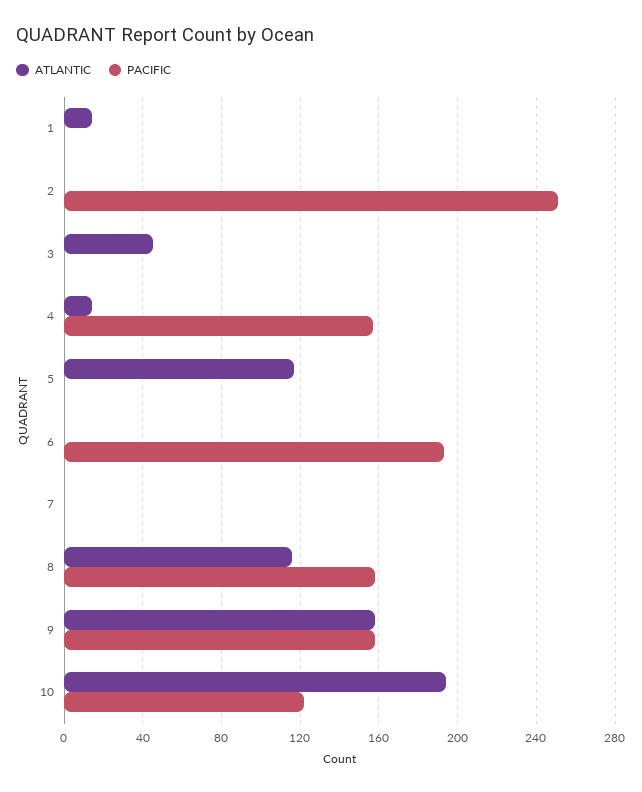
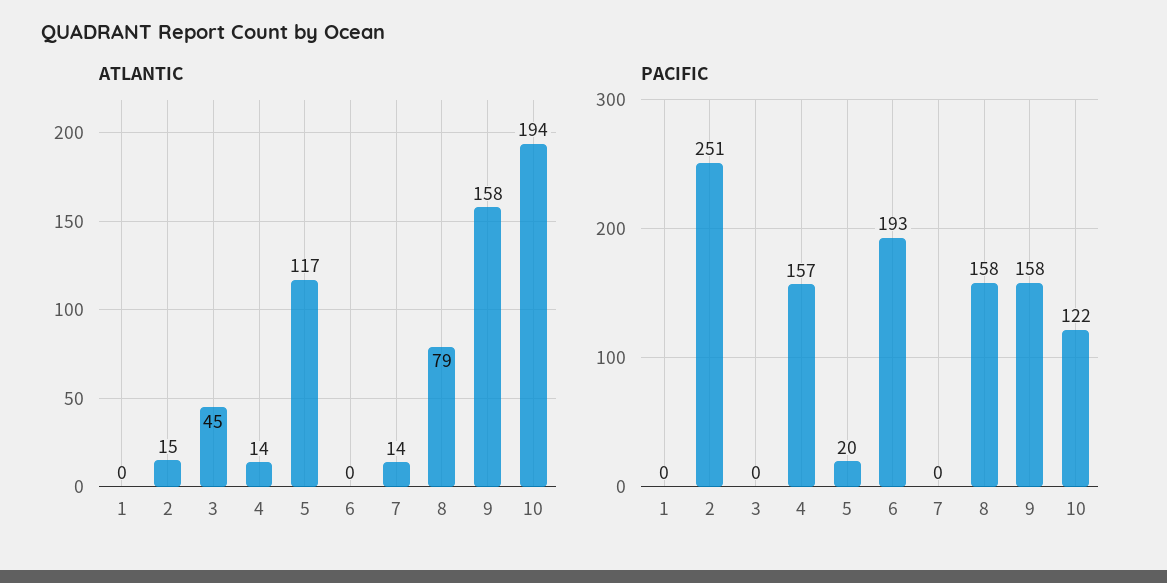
ATLANTIC, 1: 15 -> 0
ATLANTIC, 2: 0 -> 15
PACIFIC, 5: 0 -> 20
ATLANTIC, 7: 0 -> 14
ATLANTIC, 8: 115 -> 79

